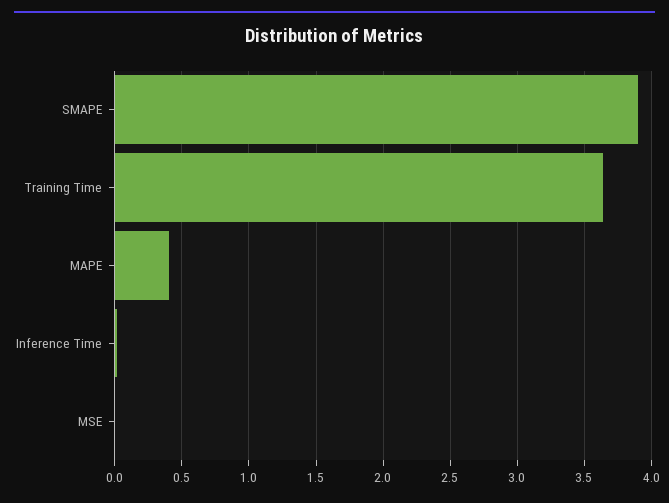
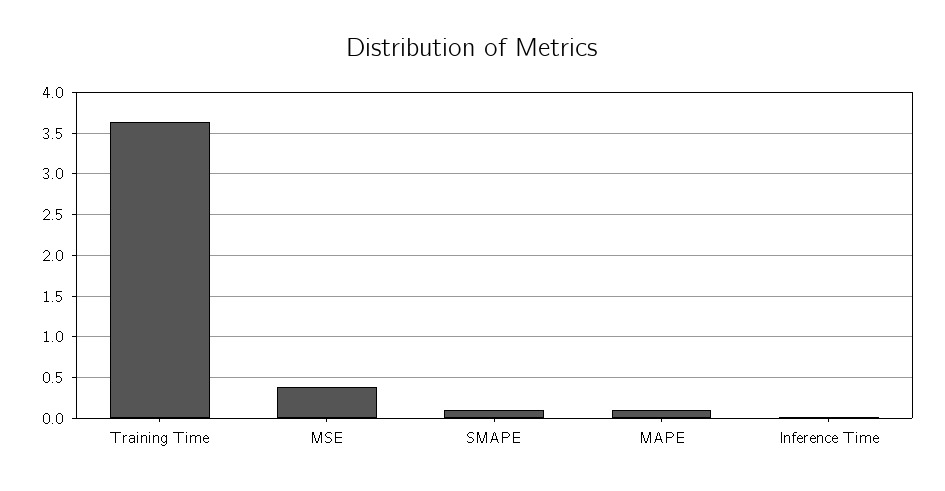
SMAPE: 3.9 -> 0.1
MAPE: 0.4 -> 0.1
MSE: 0 -> 0.4

